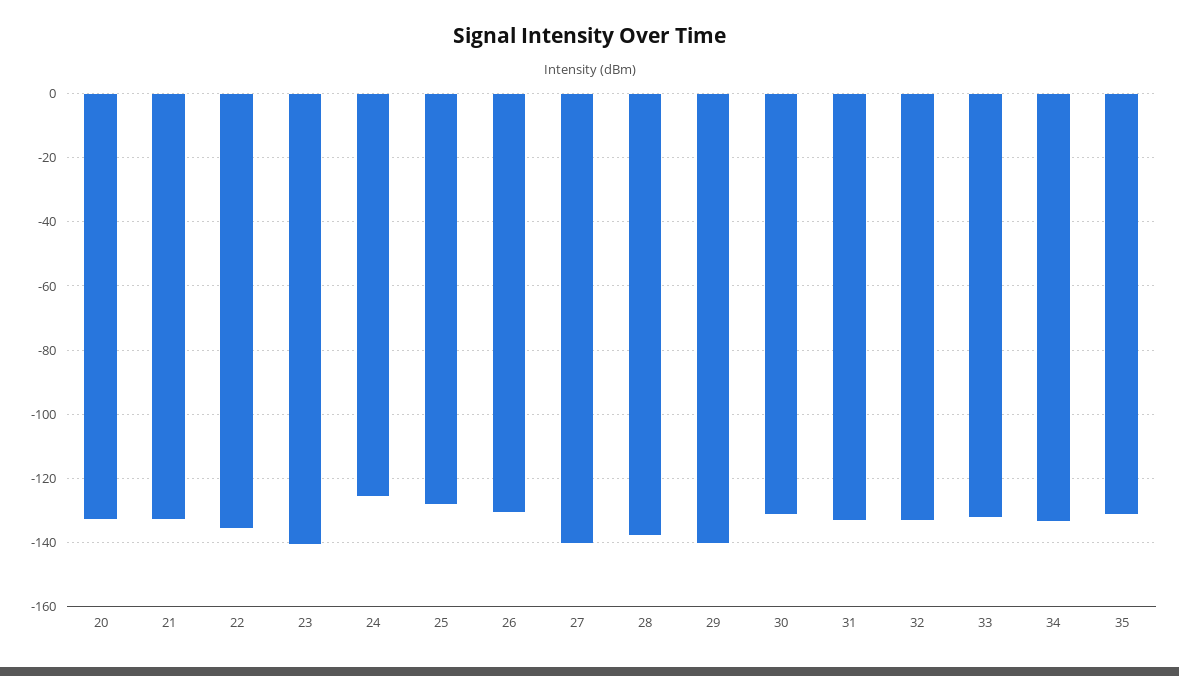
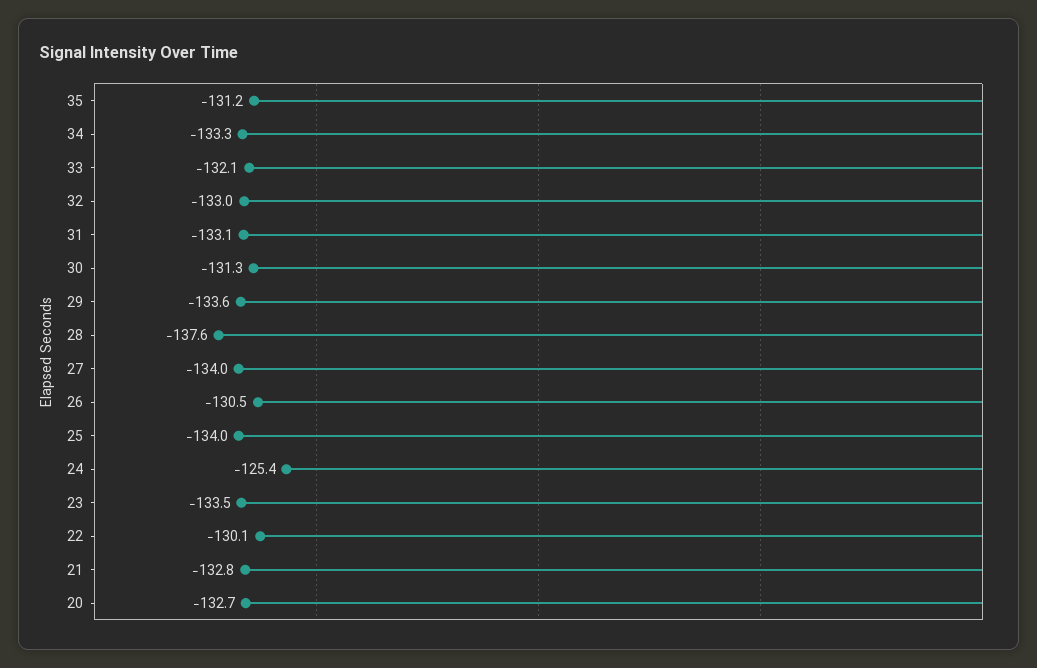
22: -136 -> -130.1
23: -140 -> -133.5
25: -128 -> -134
27: -140 -> -134
29: -140 -> -133.6

